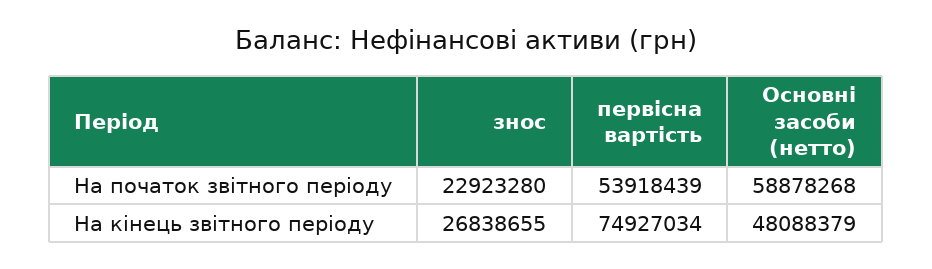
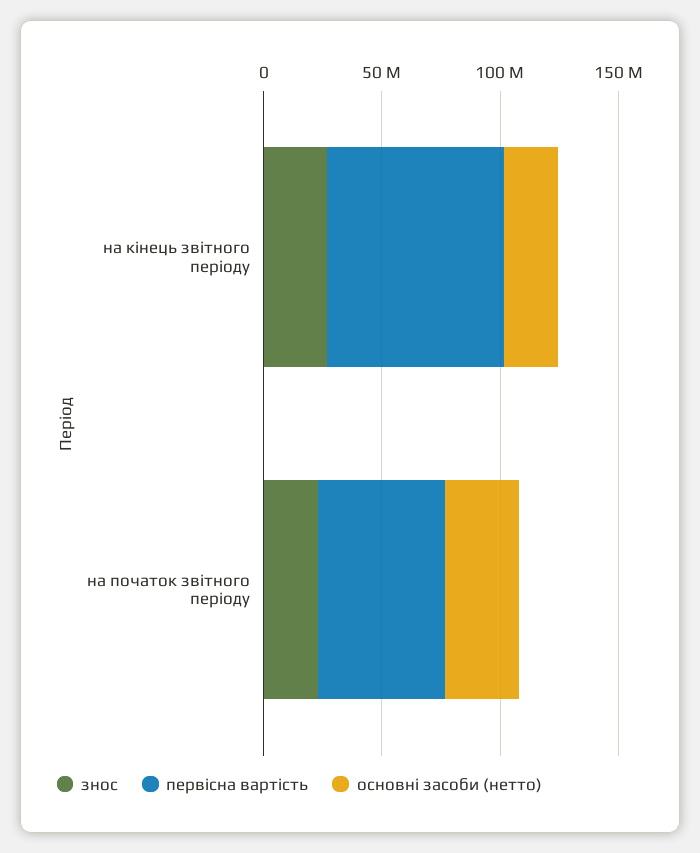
Основні засоби (нетто), На початок звітного періоду: 58878268 -> 30000000
Основні засоби (нетто), На кінець звітного періоду: 48088379 -> 20000000

